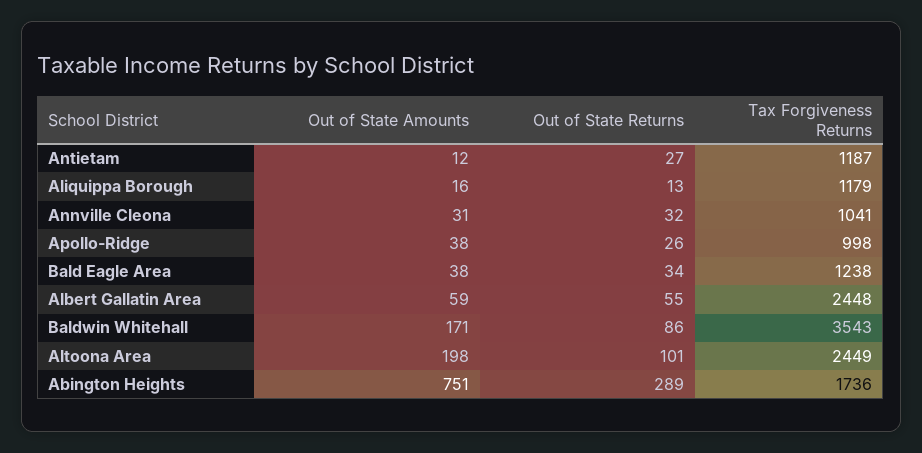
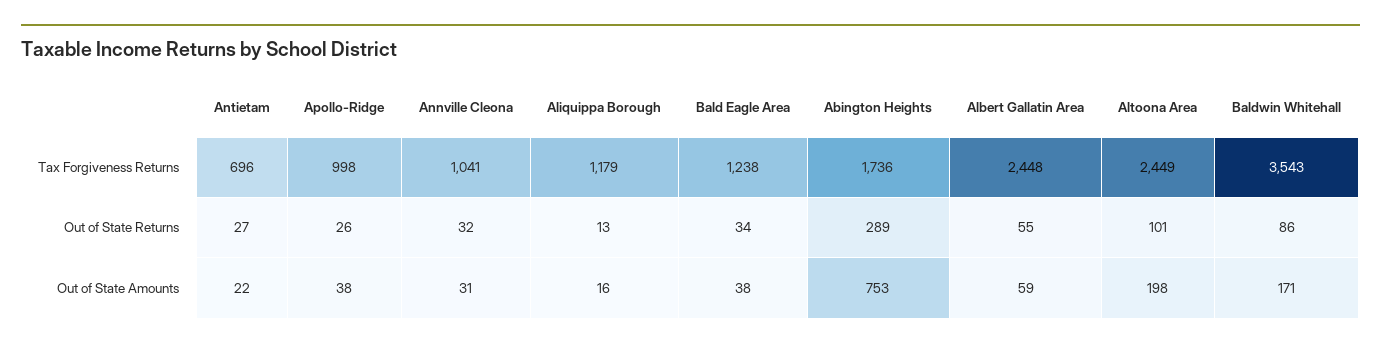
Out of State Amounts, Antietam: 12 -> 22
Tax Forgiveness Returns, Antietam: 1187 -> 696
Out of State Amounts, Abington Heights: 751 -> 753

